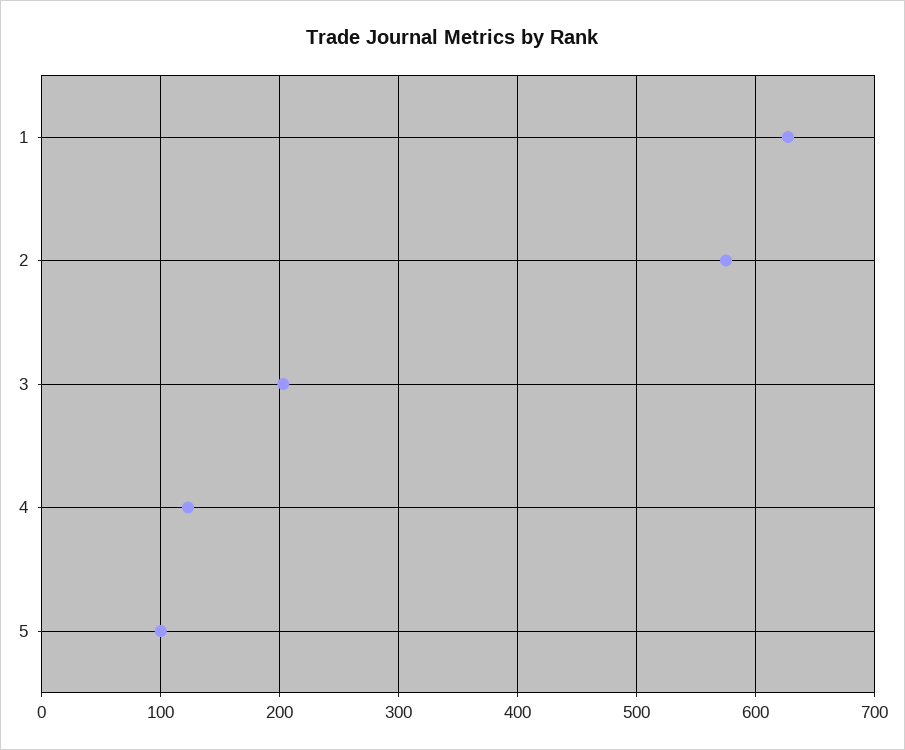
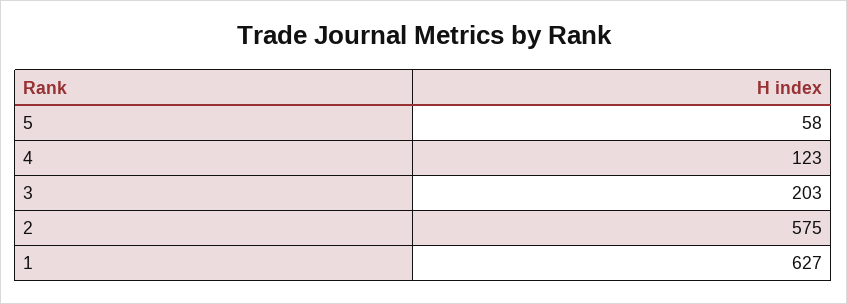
5: 100 -> 58

